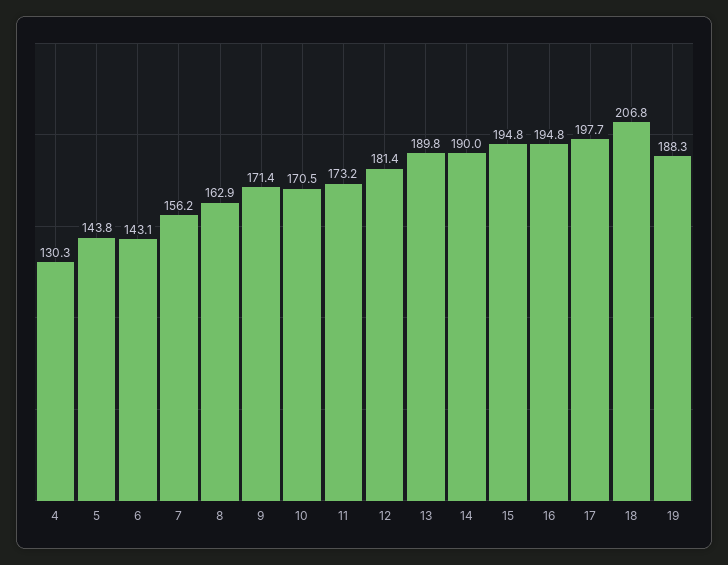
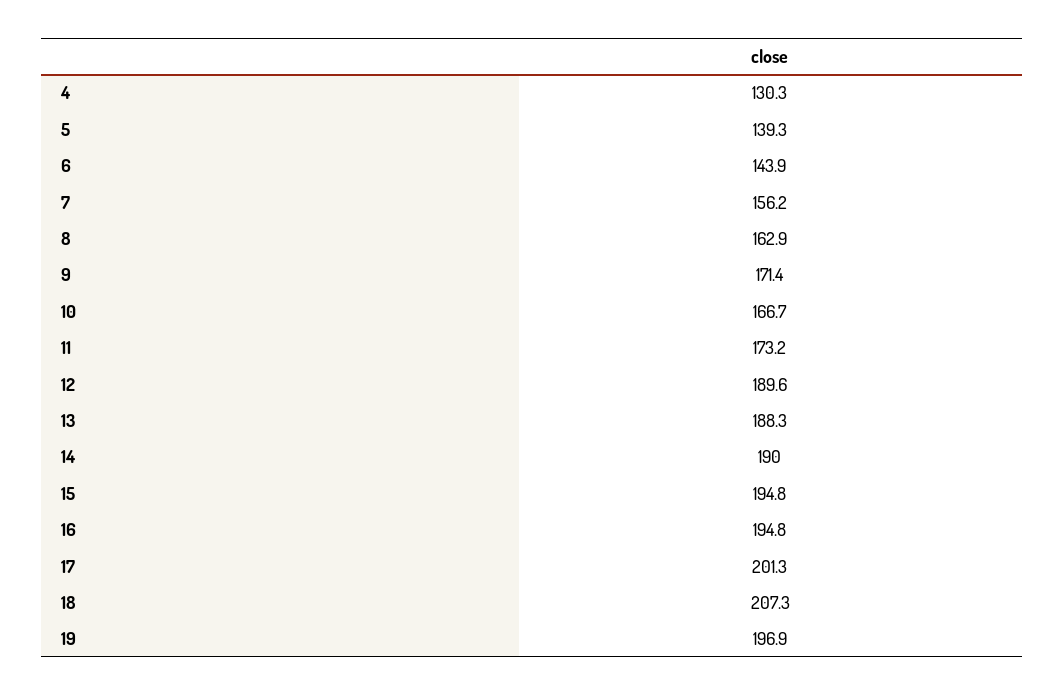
5: 143.8 -> 139.3
6: 143.1 -> 143.9
10: 170.5 -> 166.7
12: 181.4 -> 189.6
13: 189.8 -> 188.3
17: 197.7 -> 201.3
18: 206.8 -> 207.3
19: 188.3 -> 196.9

